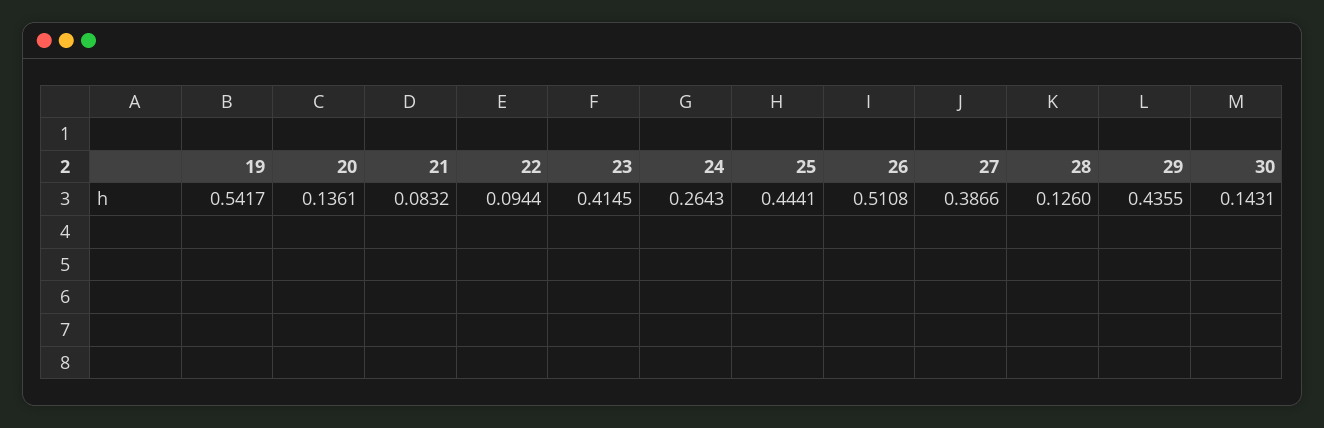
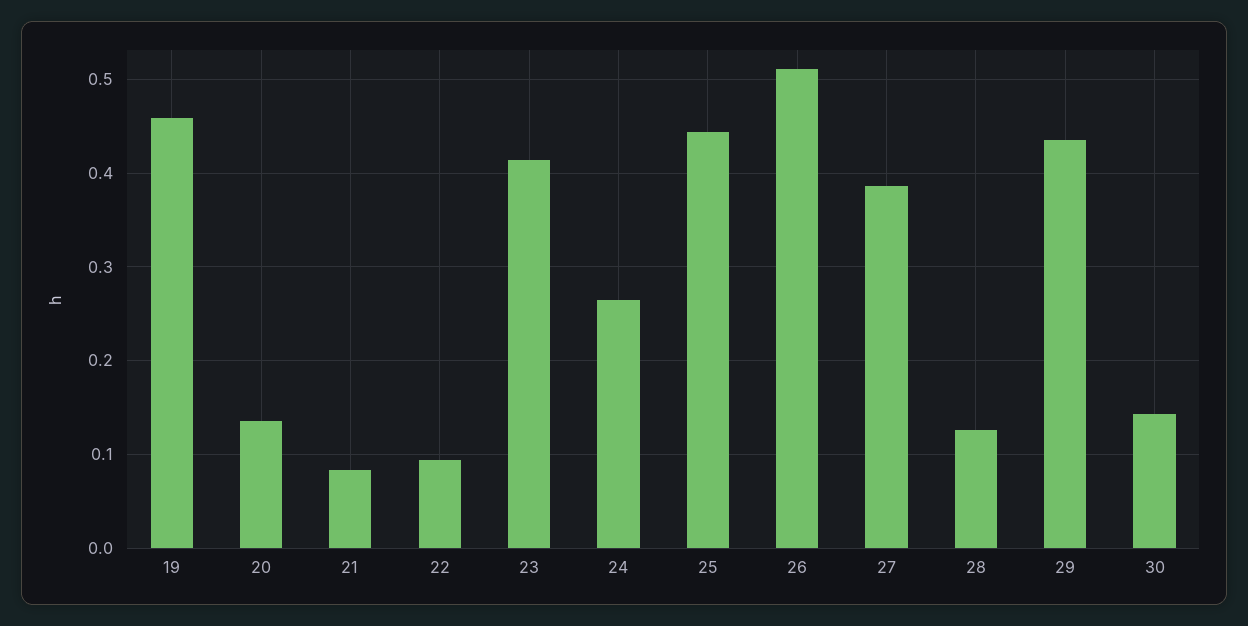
19: 0.5417 -> 0.46

